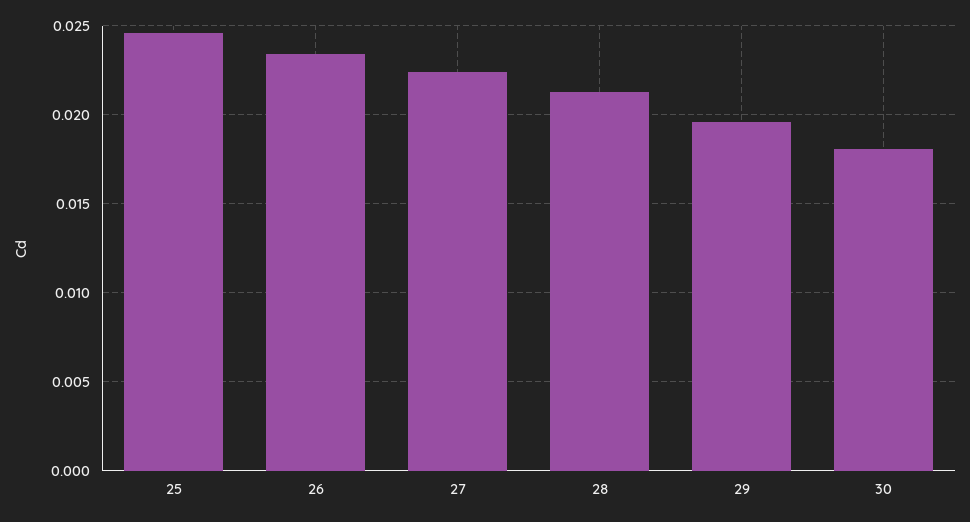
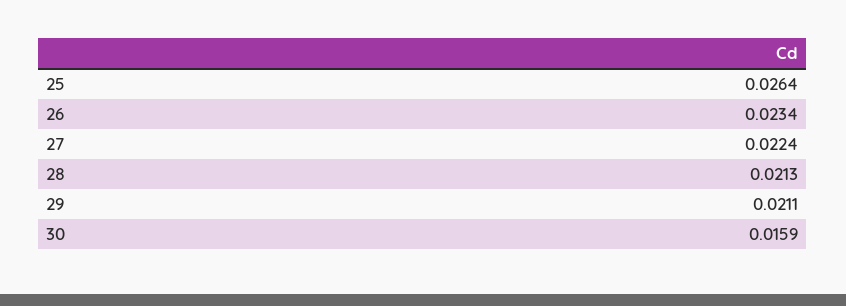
25: 0.0245 -> 0.0264
29: 0.0195 -> 0.0211
30: 0.018 -> 0.0159

